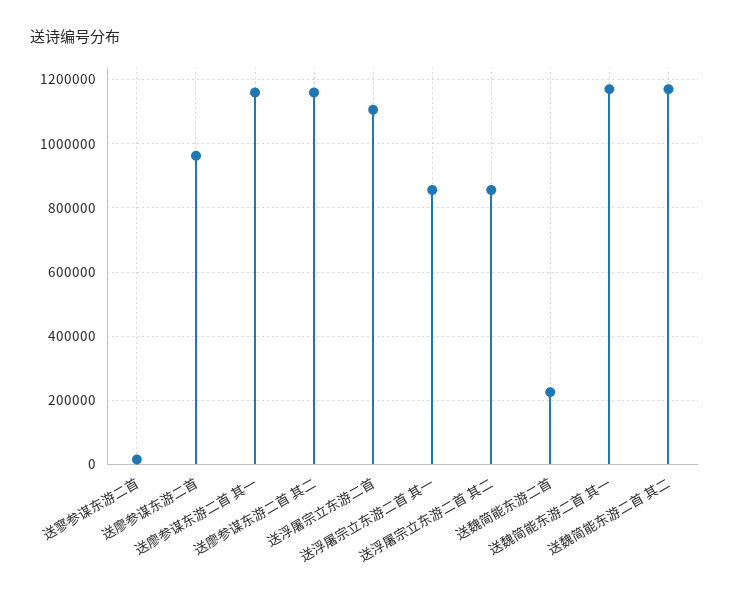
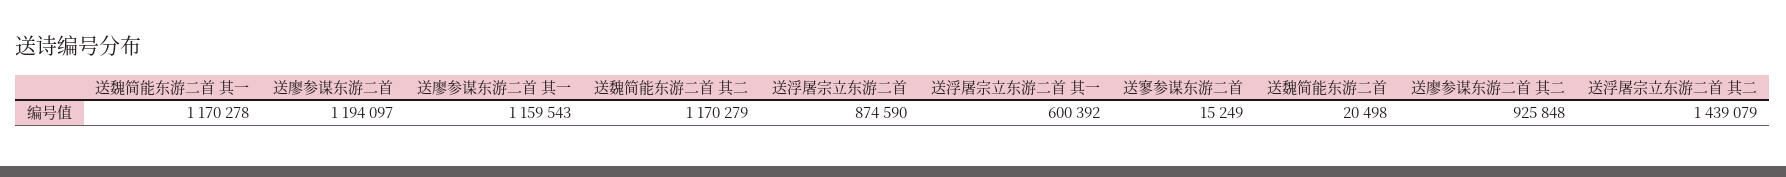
送廖参谋东游二首: 960000 -> 1194097
送廖参谋东游二首 其二: 1160000 -> 925848
送浮屠宗立东游二首: 1100000 -> 874590
送浮屠宗立东游二首 其一: 860000 -> 600392
送浮屠宗立东游二首 其二: 860000 -> 1439079
送魏简能东游二首: 220000 -> 20498

